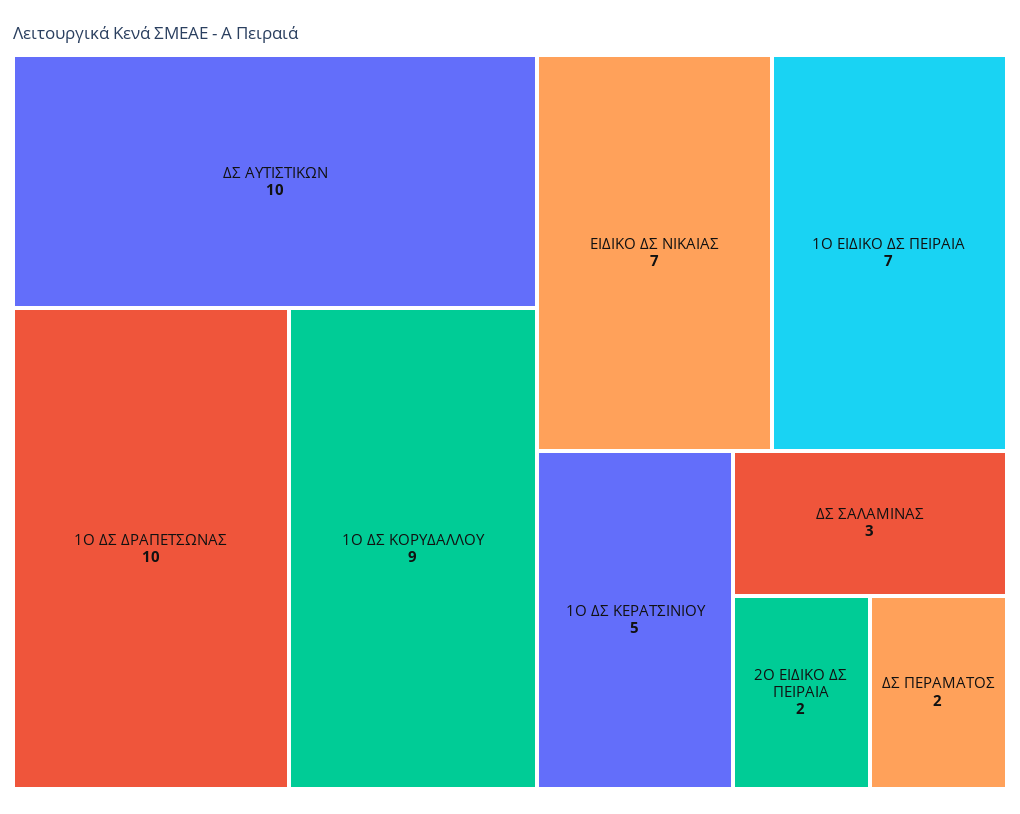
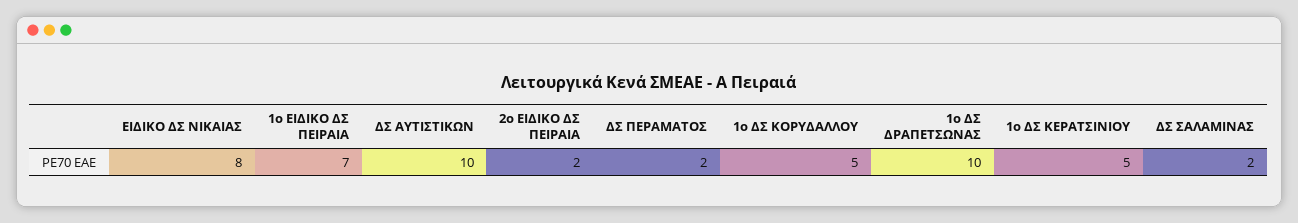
1Ο ΔΣ ΚΟΡΥΔΑΛΛΟΥ: 9 -> 5
ΕΙΔΙΚΟ ΔΣ ΝΙΚΑΙΑΣ: 7 -> 8
ΔΣ ΣΑΛΑΜΙΝΑΣ: 3 -> 2

